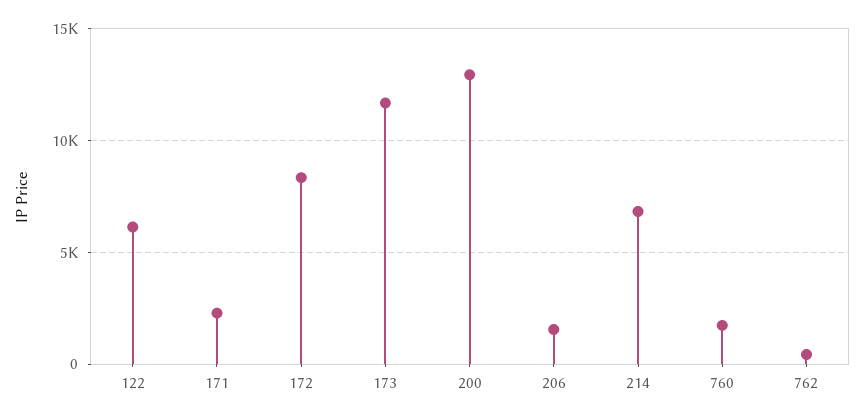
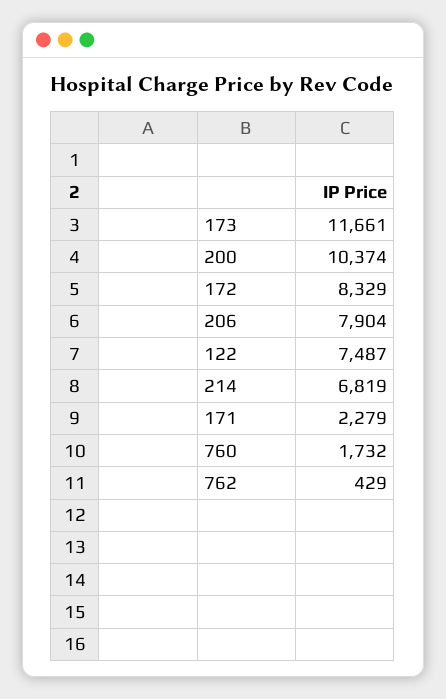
122: 6000 -> 7487
200: 13000 -> 10374
206: 1500 -> 7904

